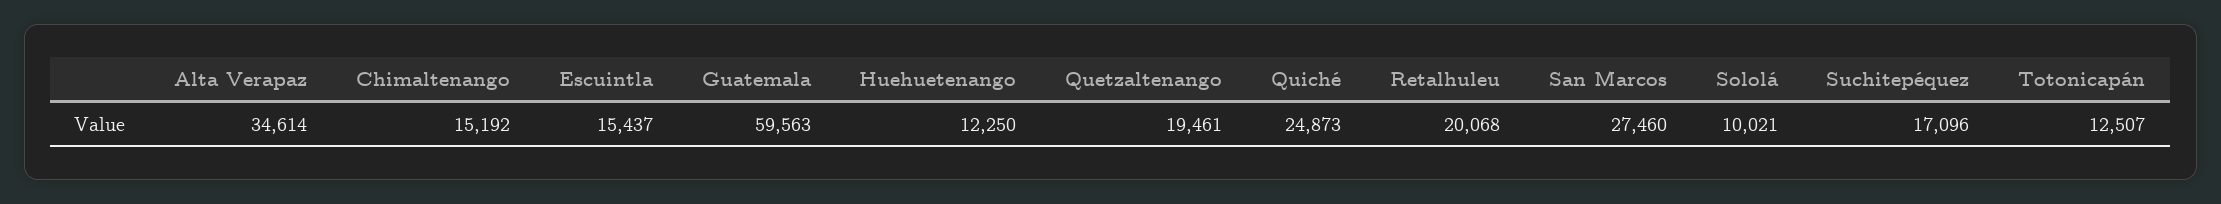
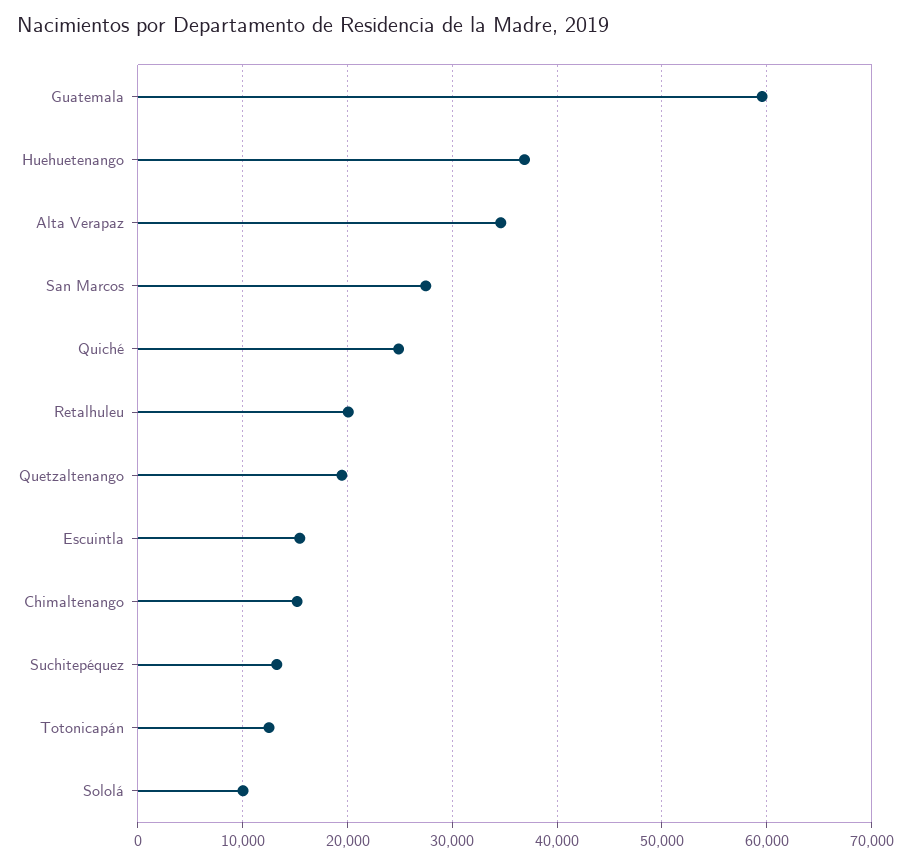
Huehuetenango: 12250 -> 37000
Suchitepéquez: 17096 -> 13000

